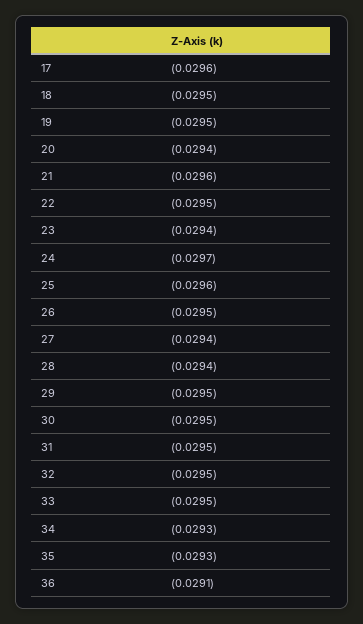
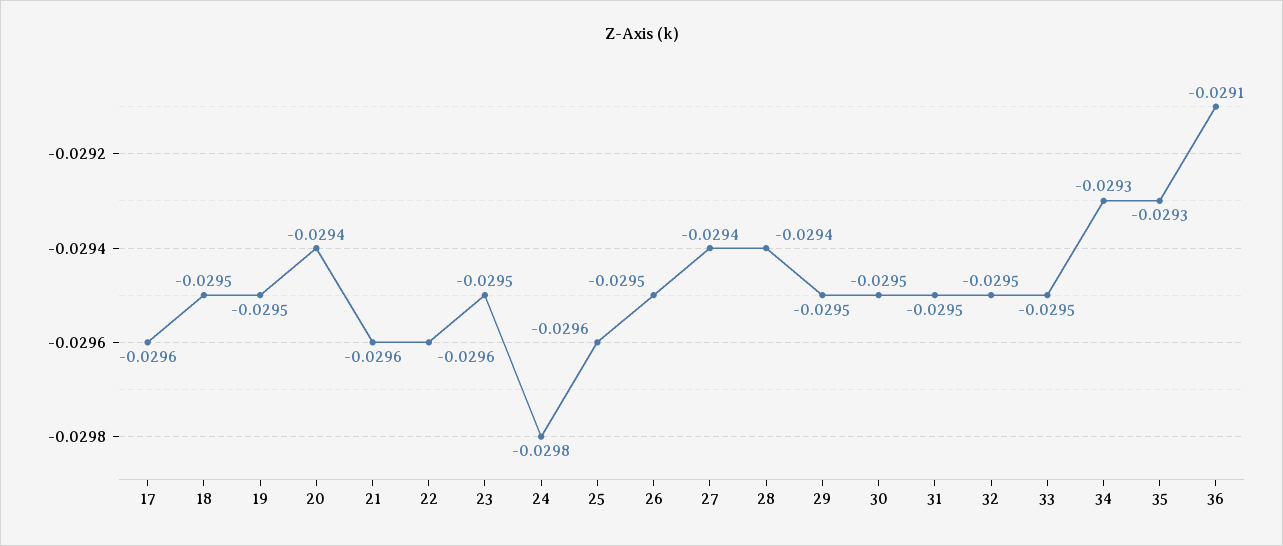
22: -0.0295 -> -0.0296
23: -0.0294 -> -0.0295
24: -0.0297 -> -0.0298

